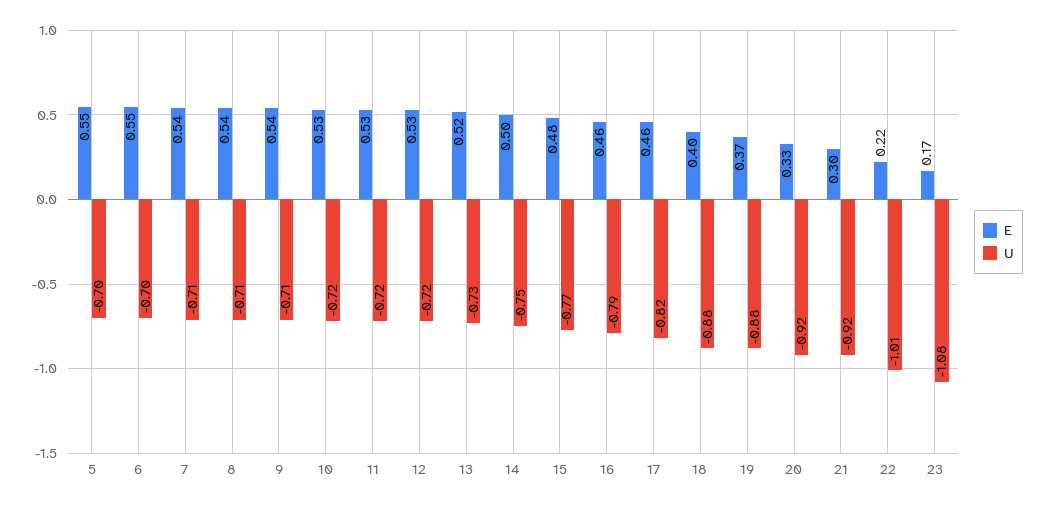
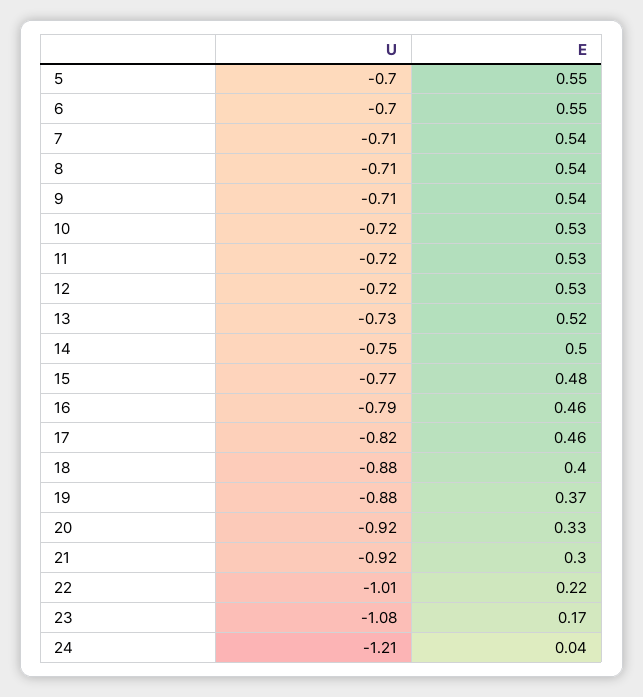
U, 24: none -> -1.21
E, 24: none -> 0.04

